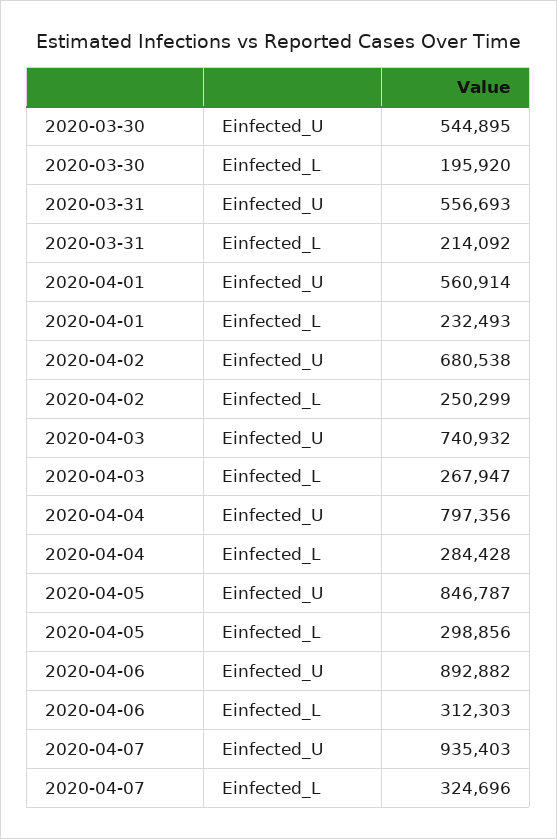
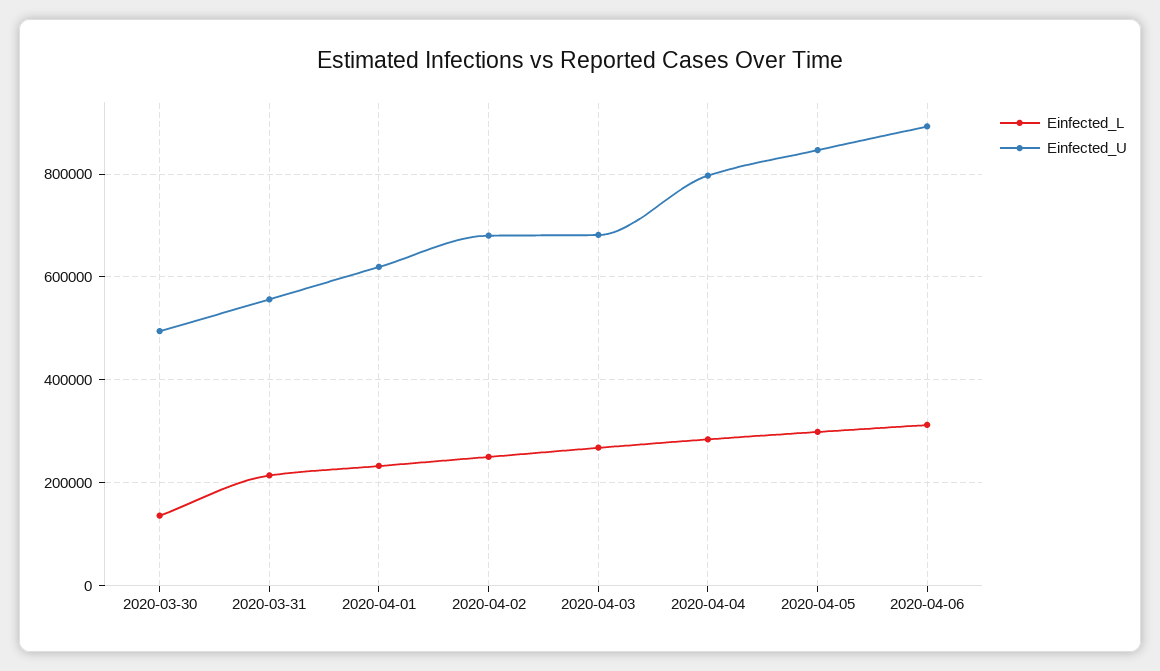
Einfected_U, 2020-03-30: 544895 -> 500000
Einfected_L, 2020-03-30: 195920 -> 140000
Einfected_U, 2020-04-01: 560914 -> 620000
Einfected_U, 2020-04-03: 740932 -> 680000
Einfected_U, 2020-04-07: 935403 -> none
Einfected_L, 2020-04-07: 324696 -> none

